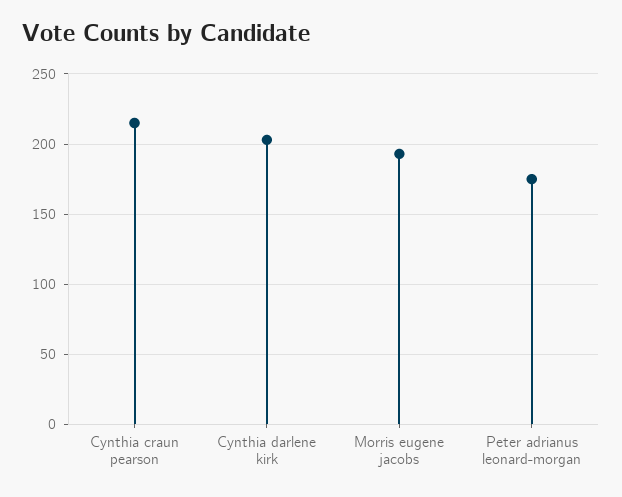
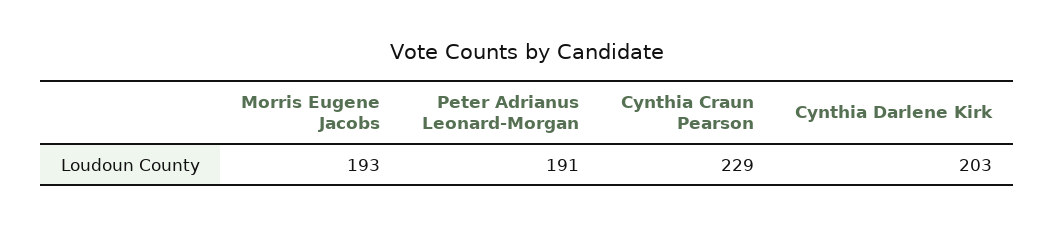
Cynthia craun pearson: 215 -> 229
Peter adrianus leonard-morgan: 175 -> 191

